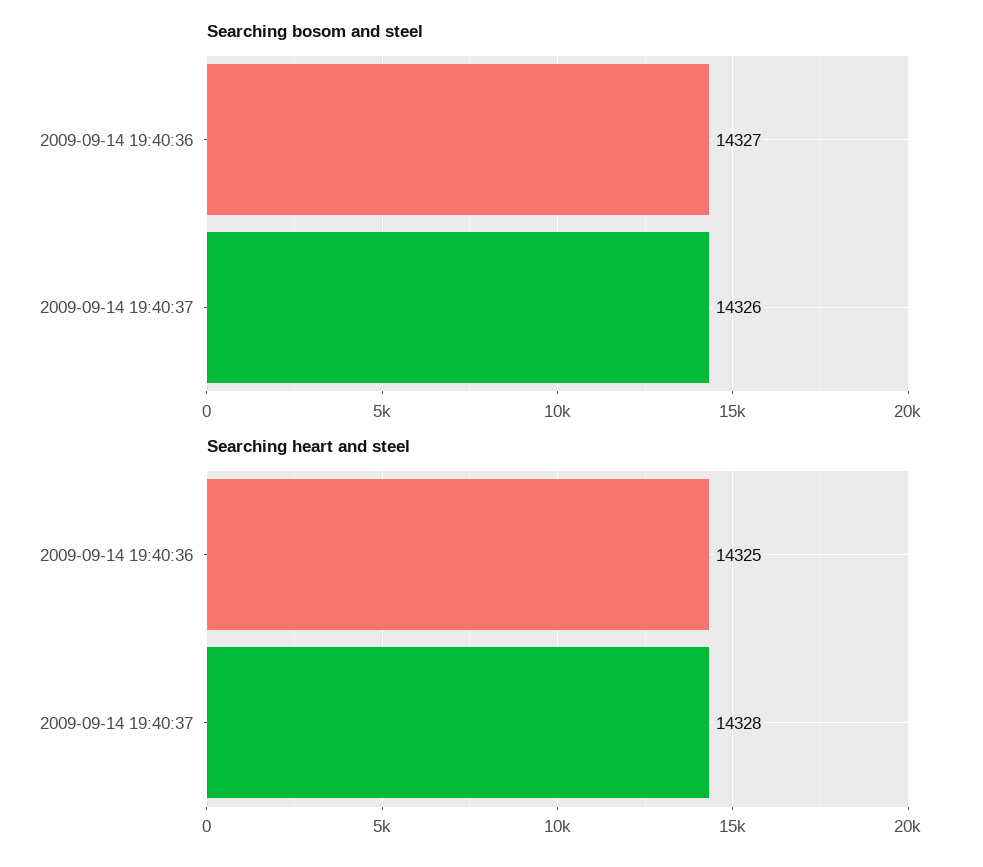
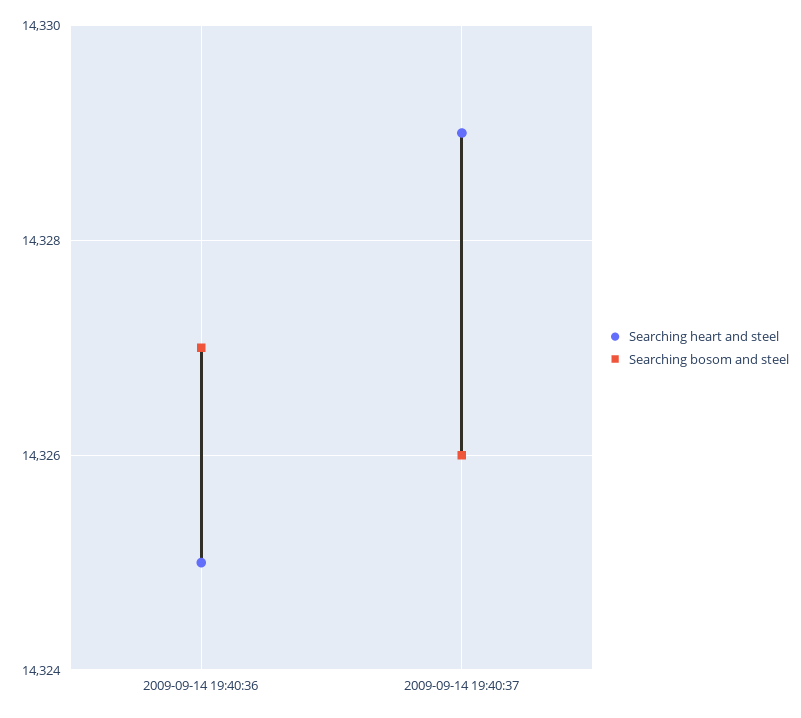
Searching heart and steel, 2009-09-14 19:40:37: 14328 -> 14329

